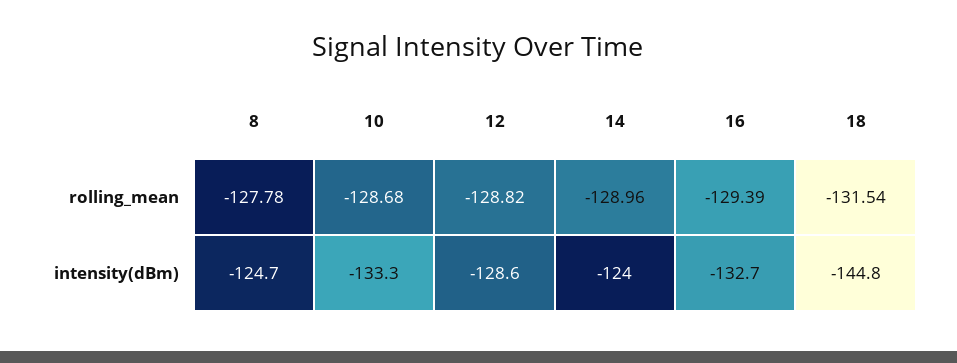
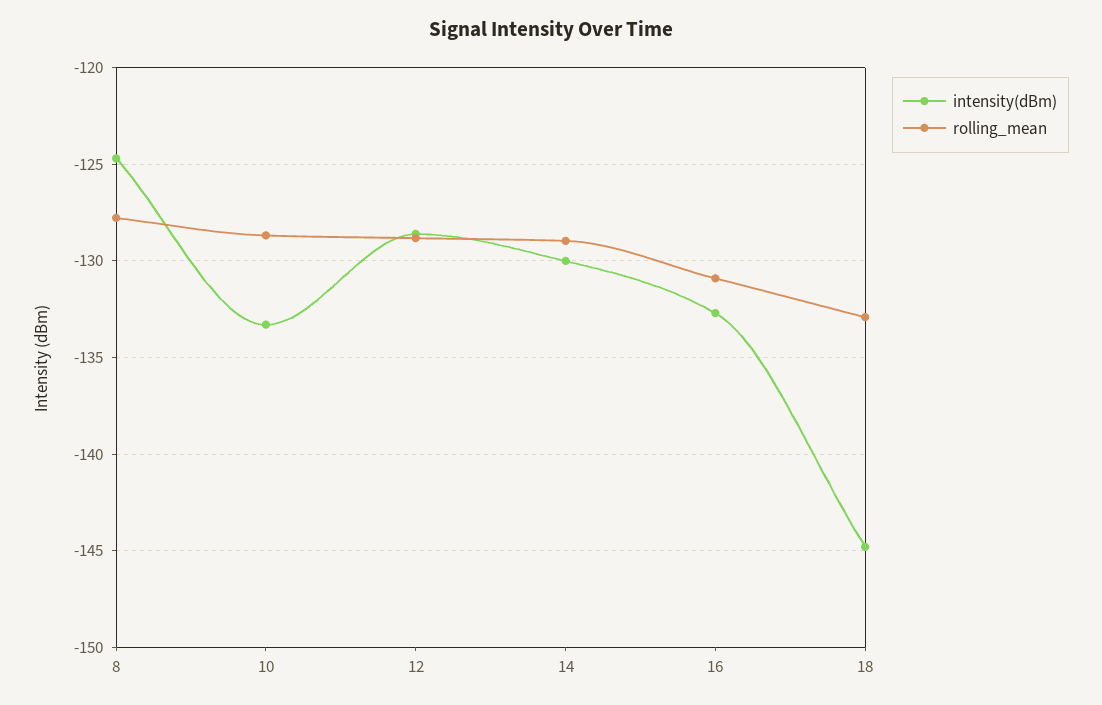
rolling_mean, 16: -129.39 -> -131
rolling_mean, 18: -131.54 -> -133
intensity(dBm), 14: -124 -> -130

